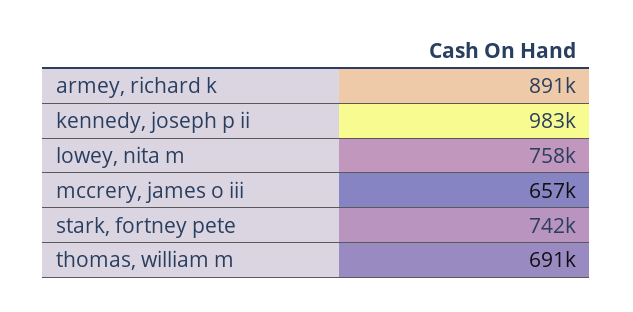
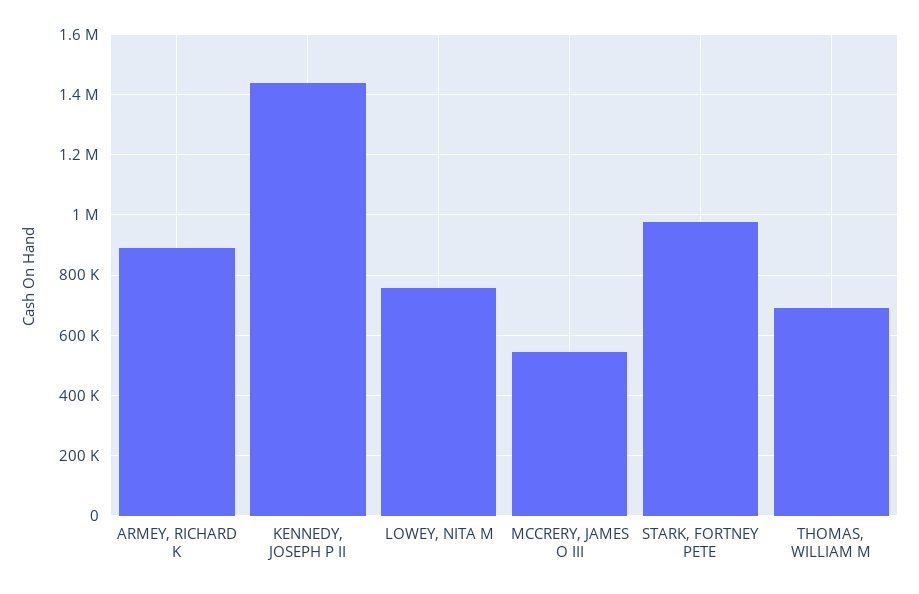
kennedy, joseph p ii: 983000 -> 1440000
mccrery, james o iii: 657000 -> 540000
stark, fortney pete: 742000 -> 980000

